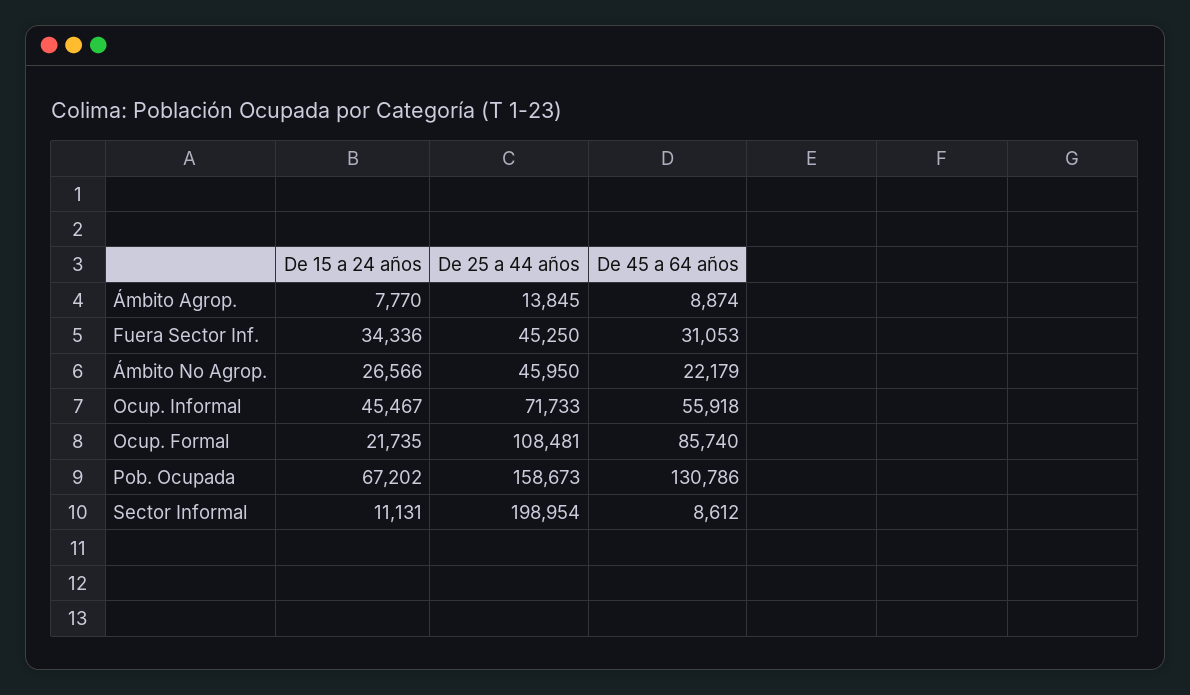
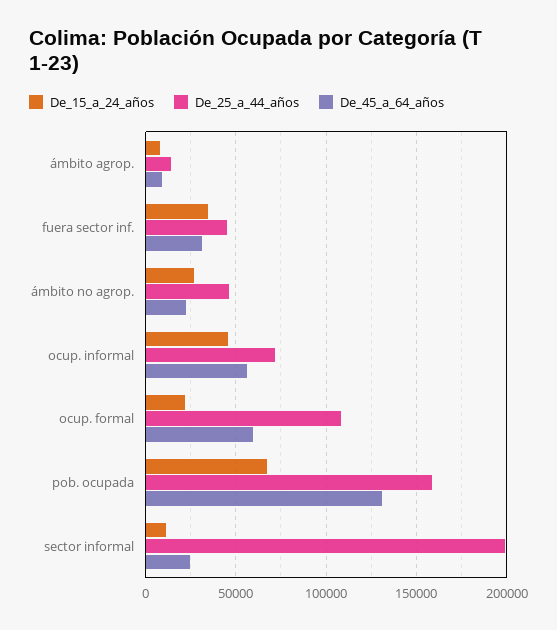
De 45 a 64 años, Ocup. Formal: 85740 -> 60000
De 45 a 64 años, Sector Informal: 8612 -> 25000

